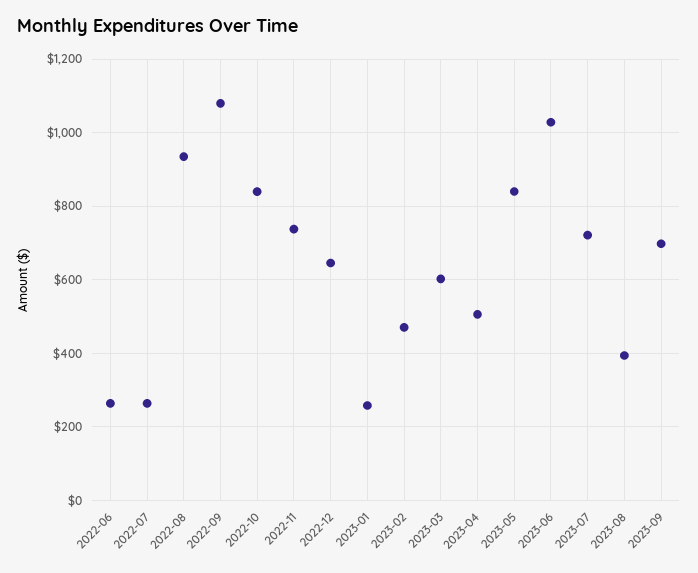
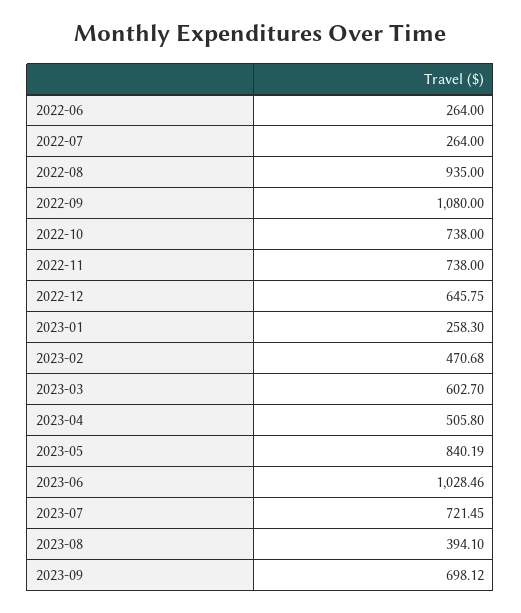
2022-10: 840 -> 738

